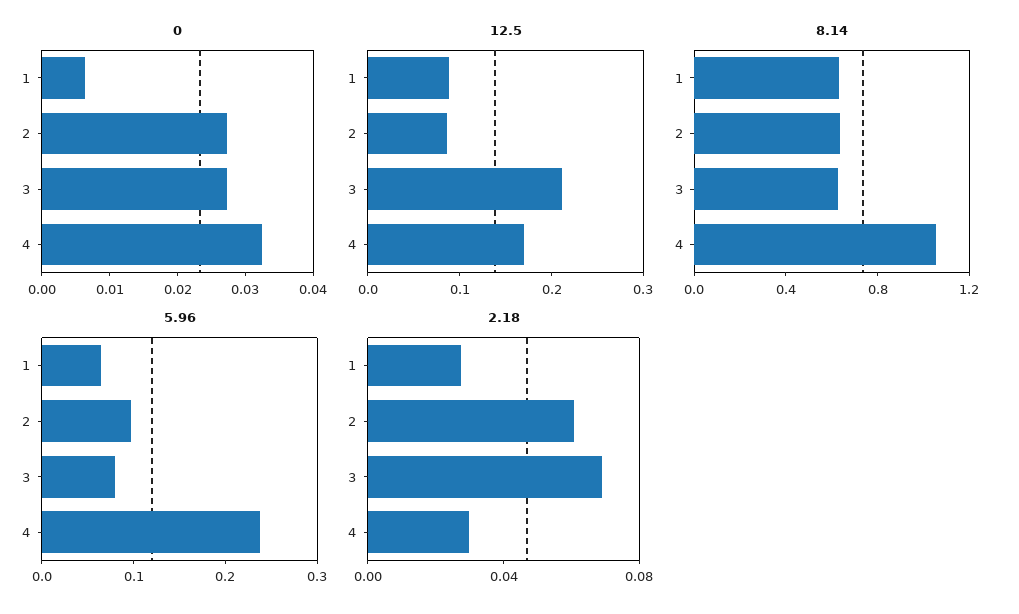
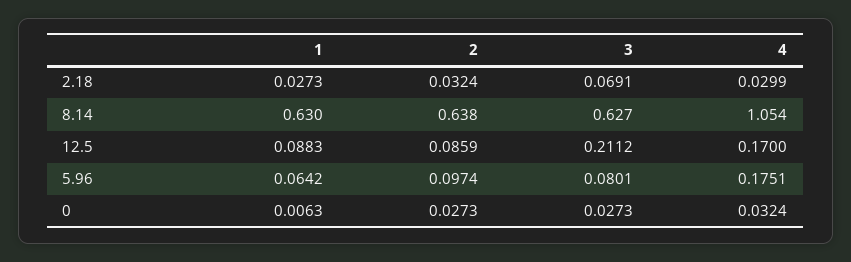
5.96, 4: 0.24 -> 0.1751
2.18, 2: 0.06 -> 0.0324

